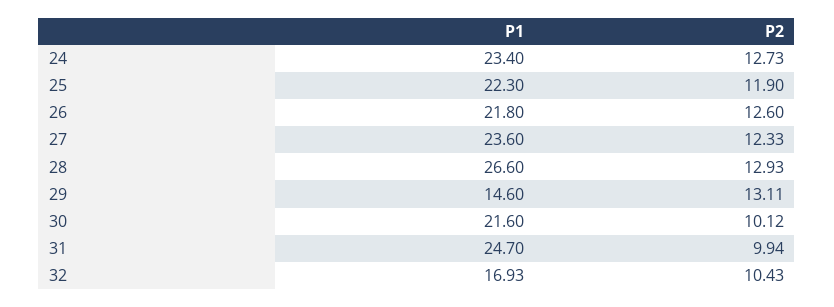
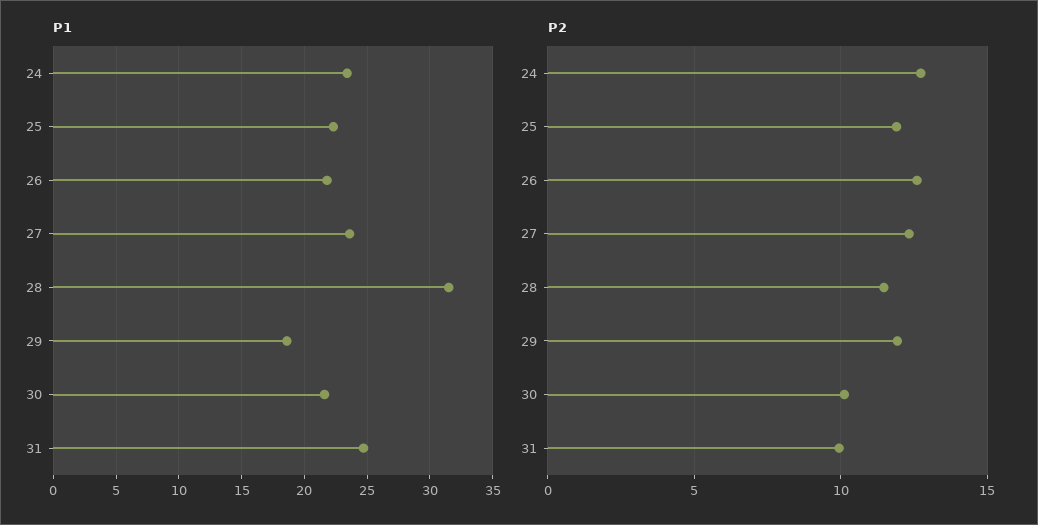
P1, 28: 26.6 -> 31.5
P2, 28: 12.93 -> 11.5
P1, 29: 14.6 -> 18.5
P2, 29: 13.11 -> 12
P1, 32: 16.93 -> none
P2, 32: 10.43 -> none

